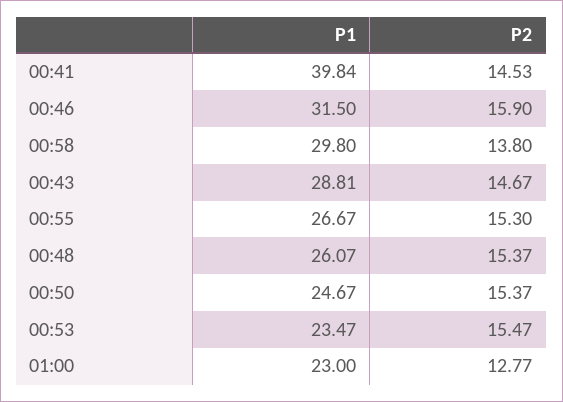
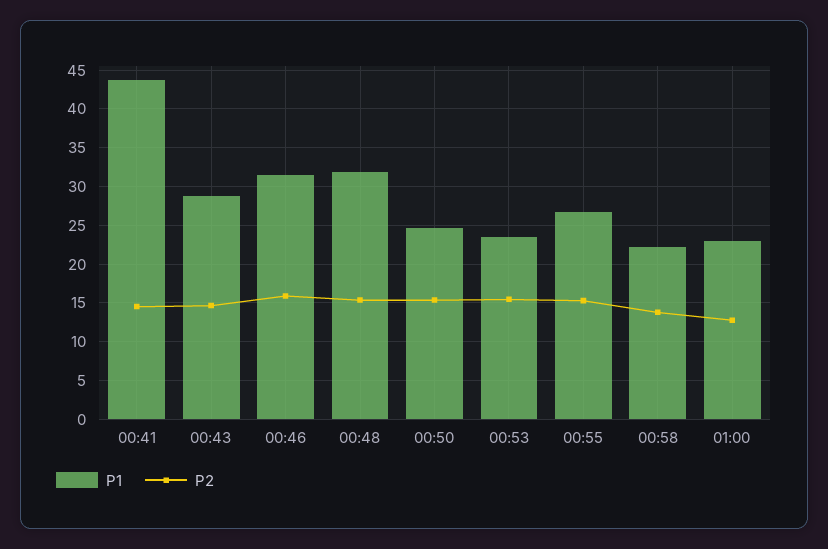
P1, 00:41: 39.84 -> 44
P1, 00:58: 29.8 -> 22
P1, 00:48: 26.07 -> 32

